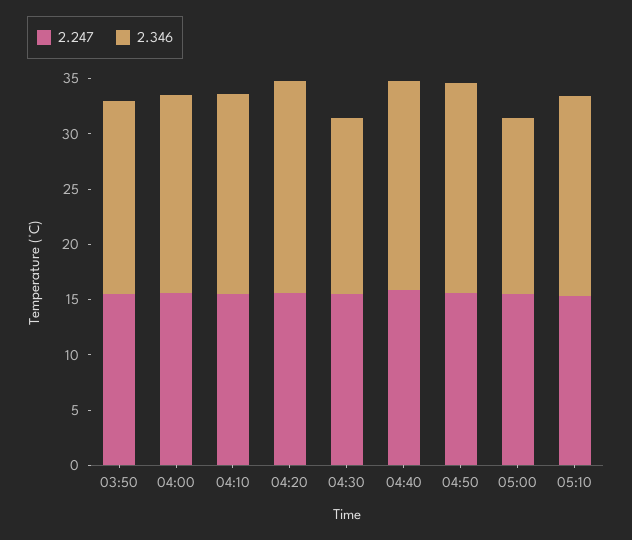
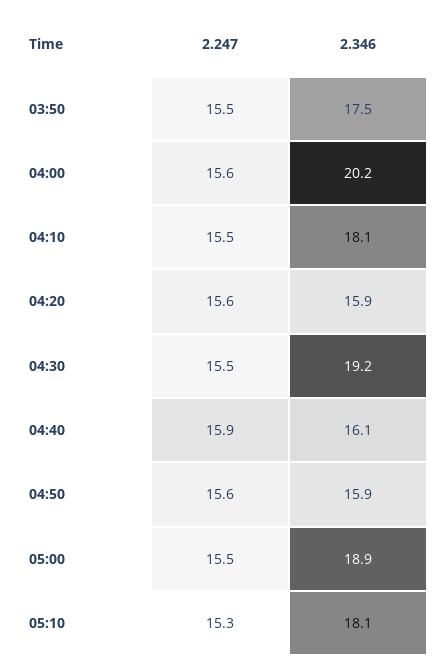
2.346, 04:00: 18 -> 20.2
2.346, 04:20: 19 -> 15.9
2.346, 04:30: 16 -> 19.2
2.346, 04:40: 19 -> 16.1
2.346, 04:50: 19 -> 15.9
2.346, 05:00: 16 -> 18.9

